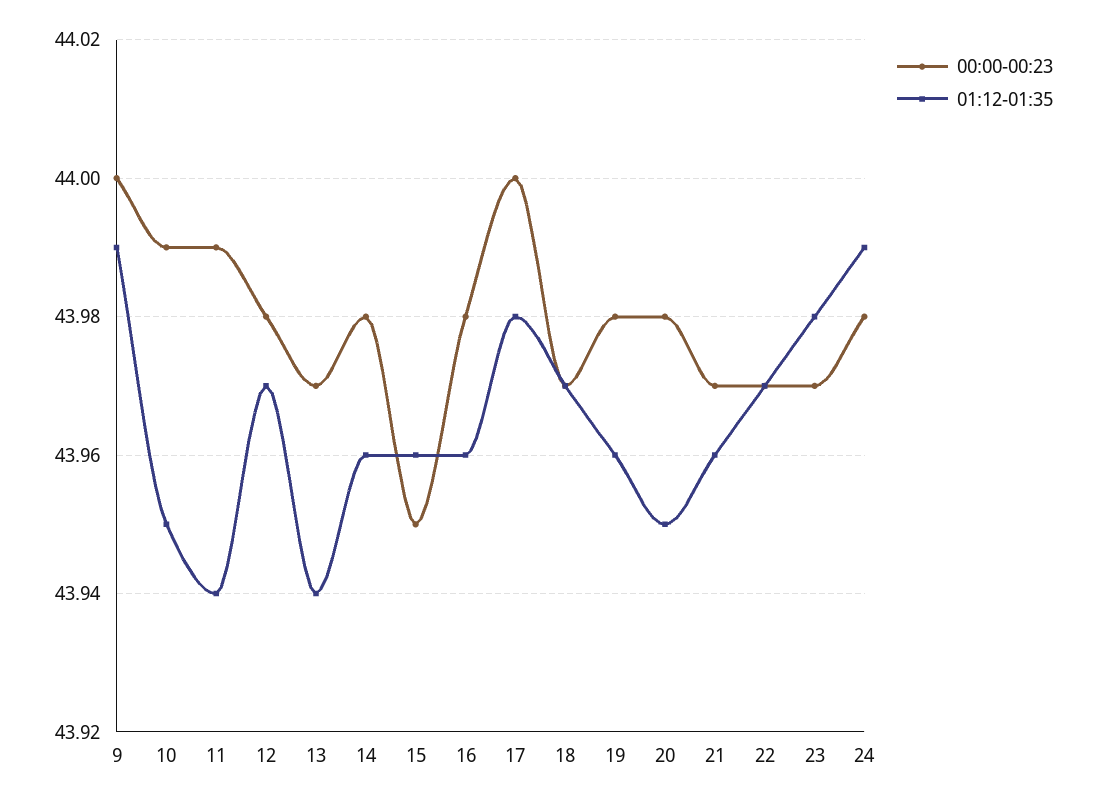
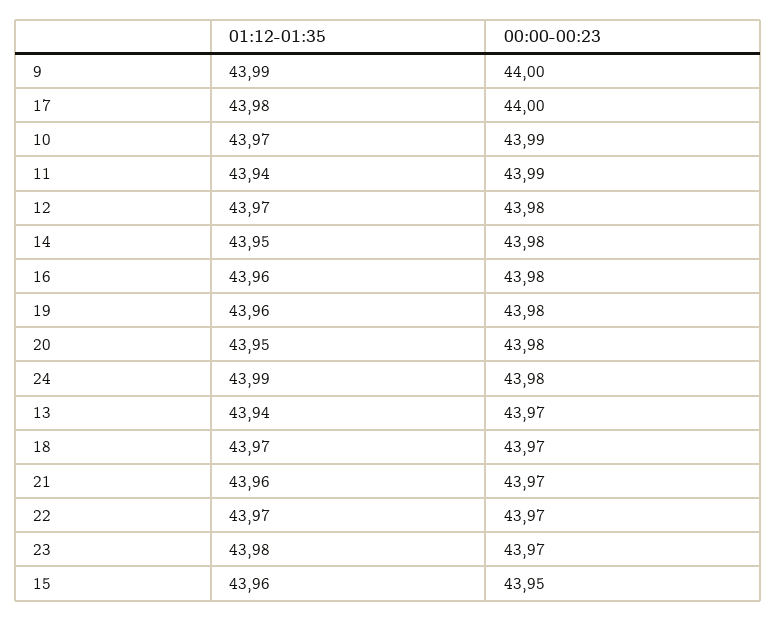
01:12-01:35, 10: 43.95 -> 43.97
01:12-01:35, 14: 43.96 -> 43.95

